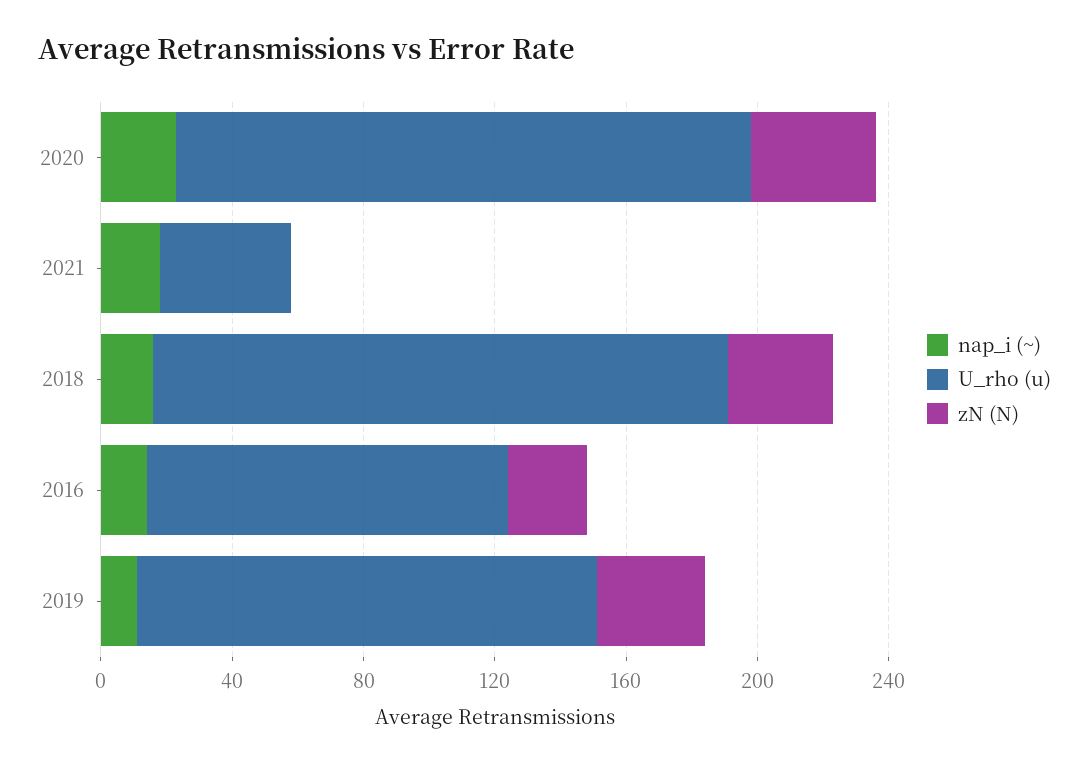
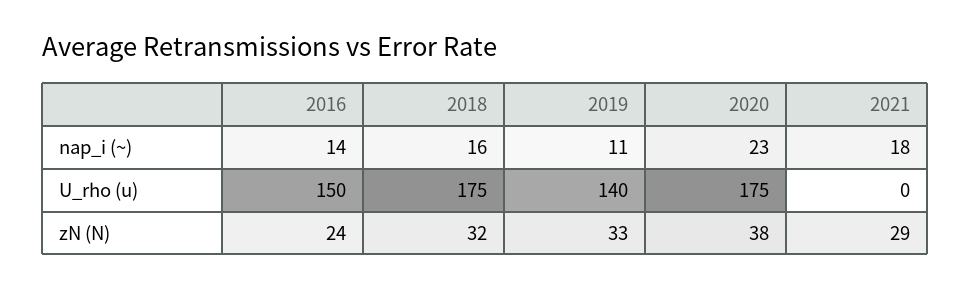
U_rho (u), 2021: 40 -> 0
zN (N), 2021: 0 -> 29
U_rho (u), 2016: 110 -> 150

